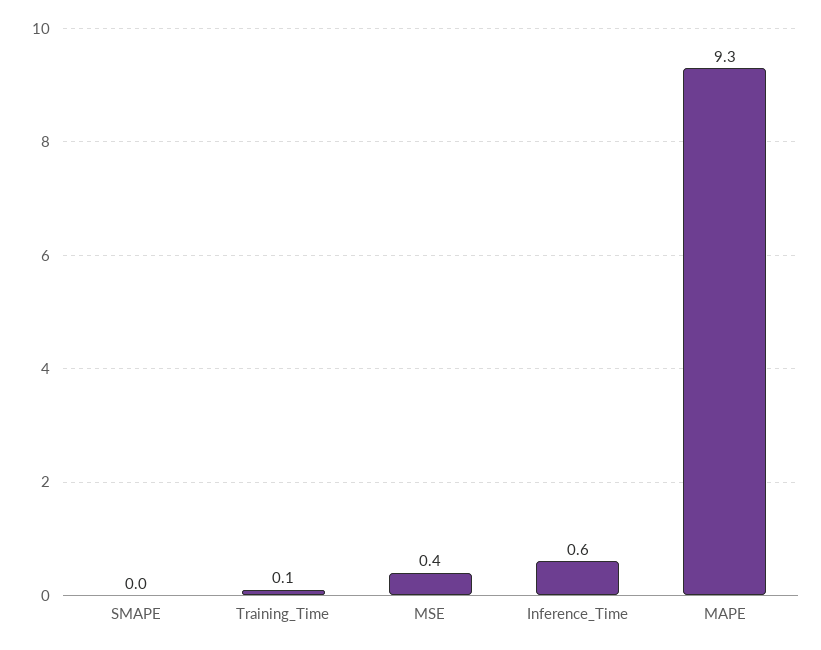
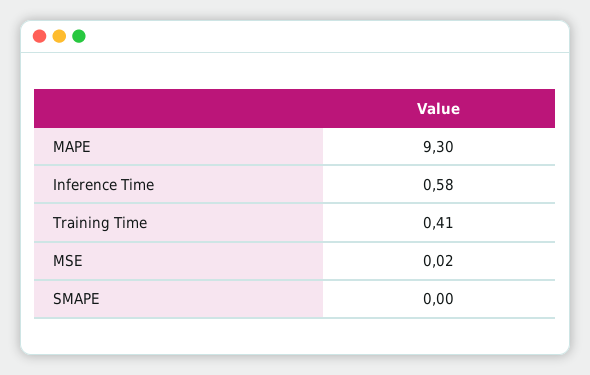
Training_Time: 0.1 -> 0.41
MSE: 0.4 -> 0.02

